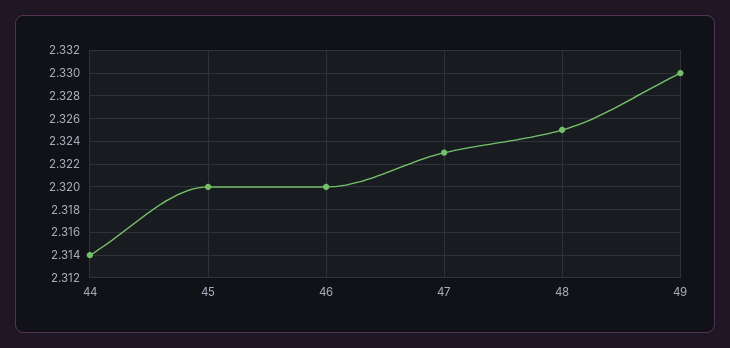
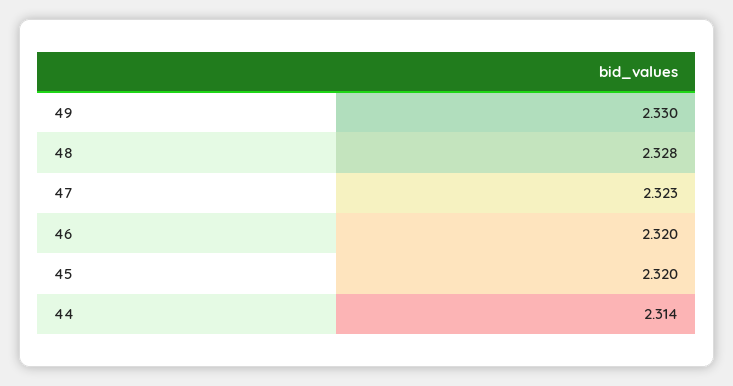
48: 2.325 -> 2.328

